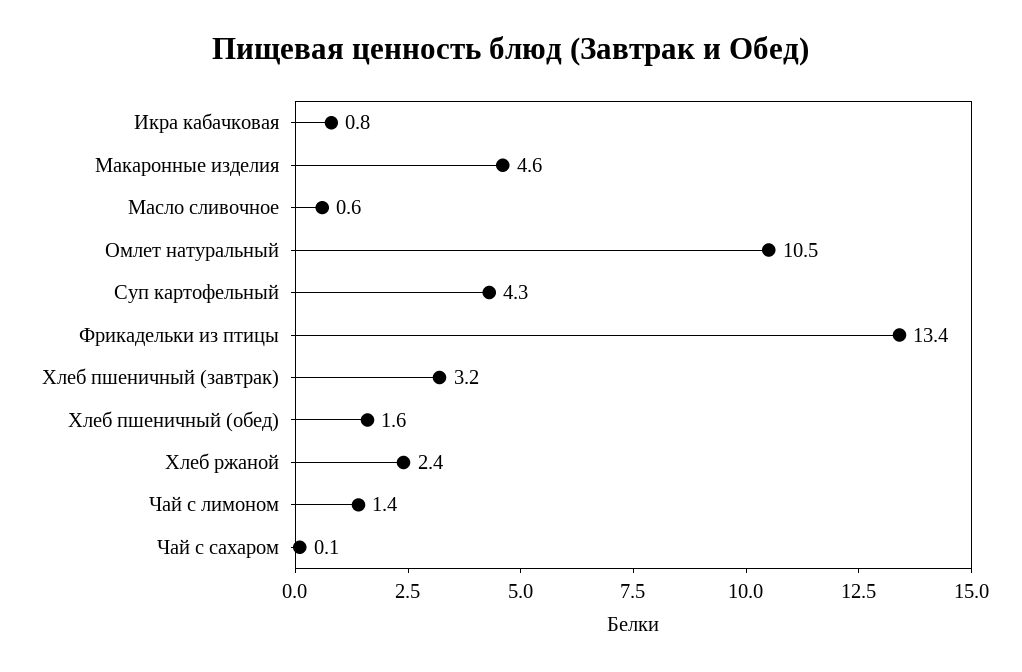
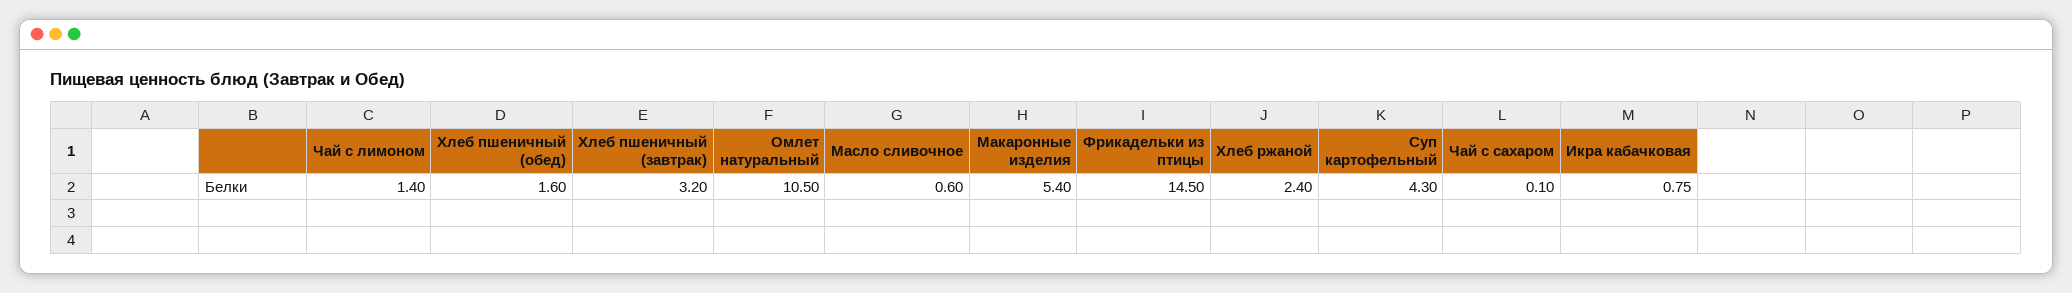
Макаронные изделия: 4.6 -> 5.4
Фрикадельки из птицы: 13.4 -> 14.5

